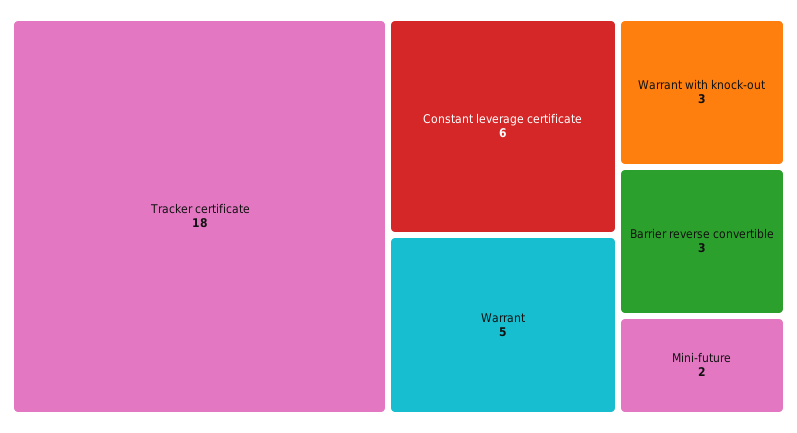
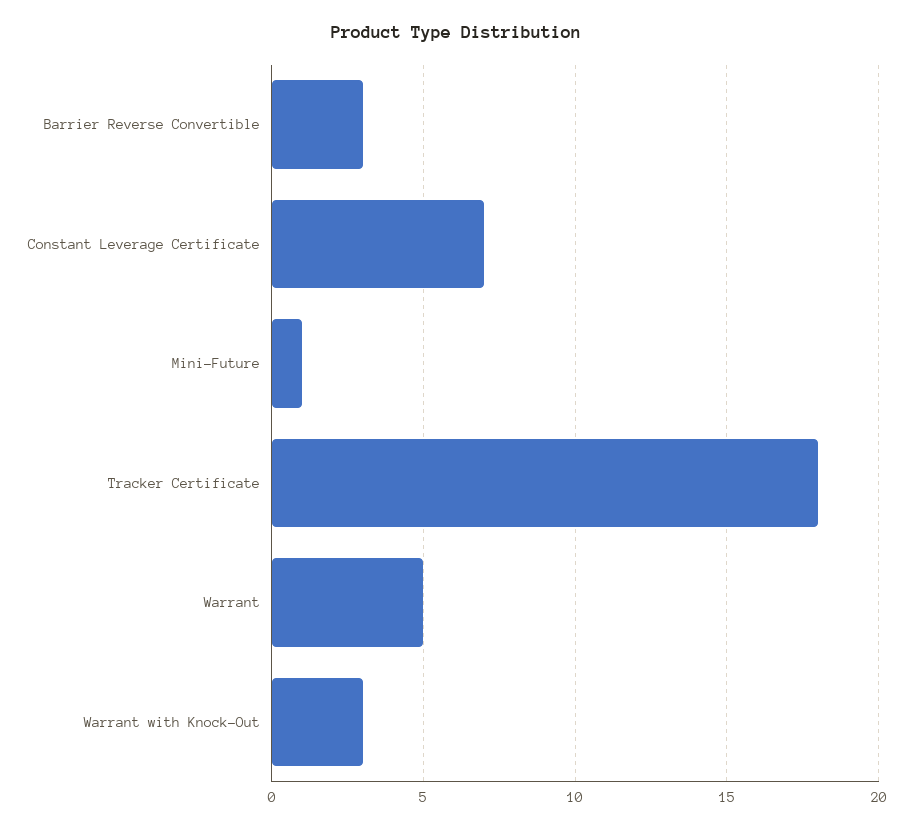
Constant leverage certificate: 6 -> 7
Mini-future: 2 -> 1

